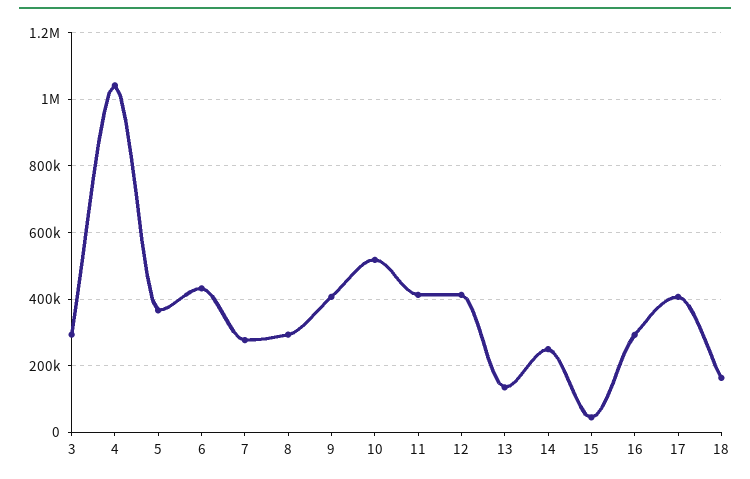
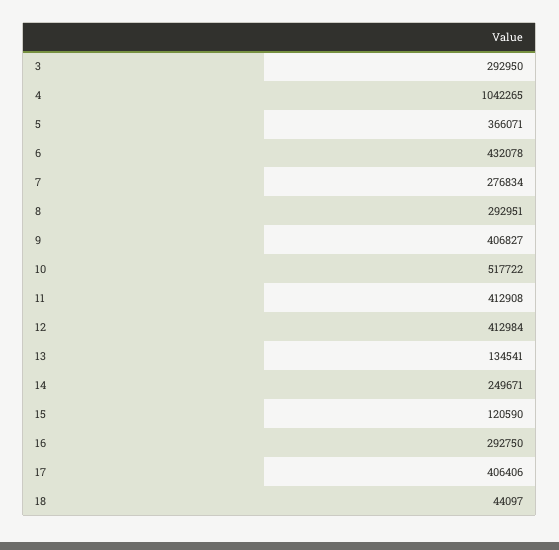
15: 40000 -> 120590
18: 160000 -> 44097

